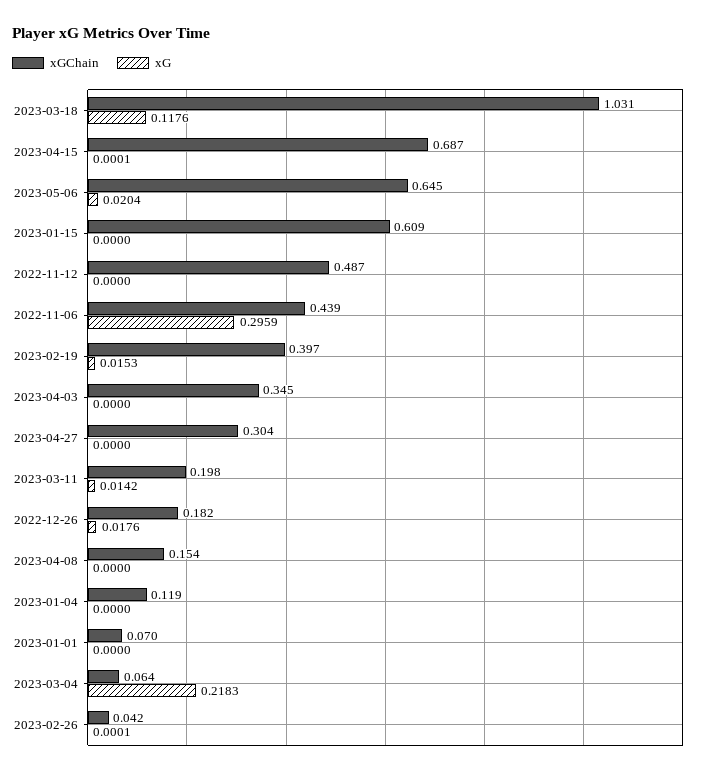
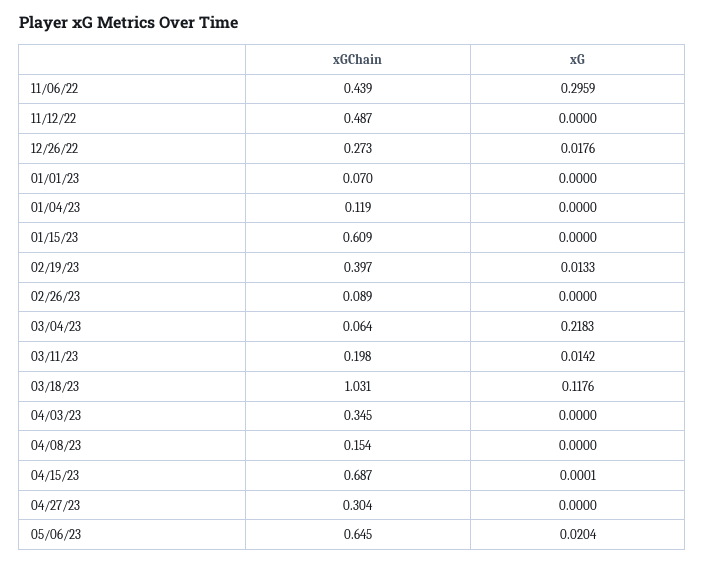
xG, 2023-02-19: 0.0153 -> 0.0133
xGChain, 2022-12-26: 0.182 -> 0.273
xGChain, 2023-02-26: 0.042 -> 0.089
xG, 2023-02-26: 0.0001 -> 0

